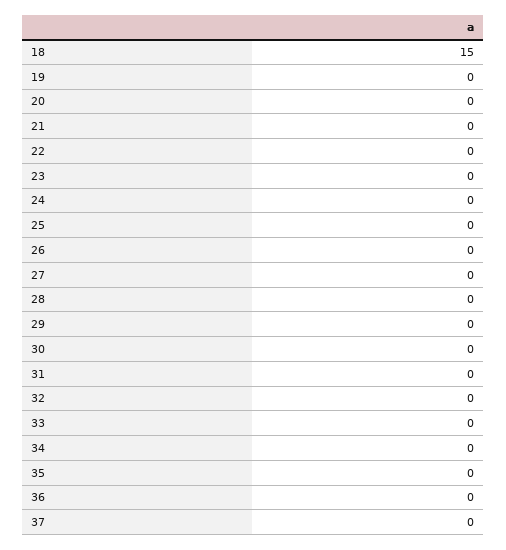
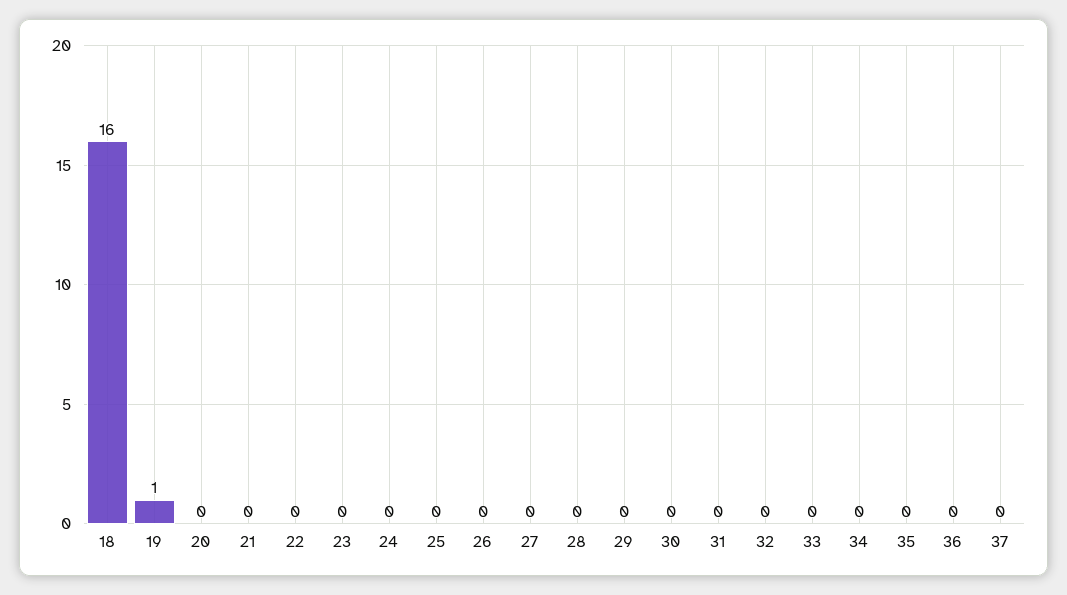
18: 15 -> 16
19: 0 -> 1

